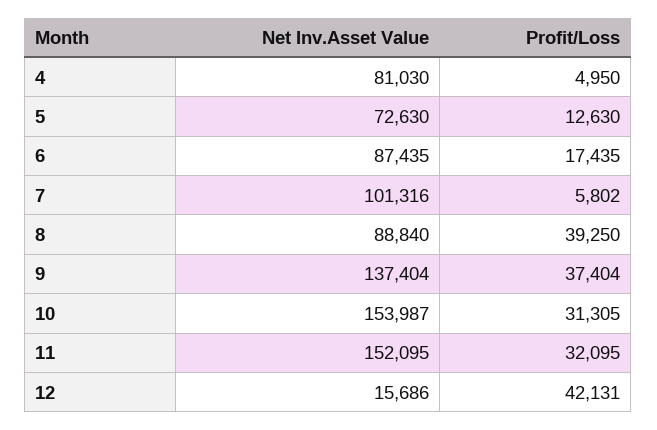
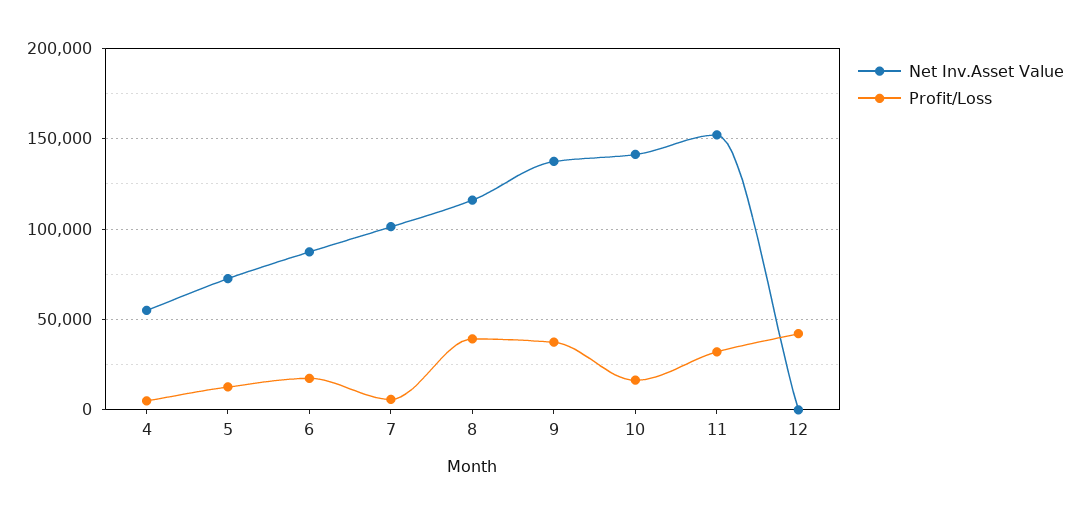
Net Inv.Asset Value, 4: 81030 -> 55000
Net Inv.Asset Value, 8: 88840 -> 115000
Net Inv.Asset Value, 10: 153987 -> 140000
Profit/Loss, 10: 31305 -> 15000
Net Inv.Asset Value, 12: 15686 -> 0

